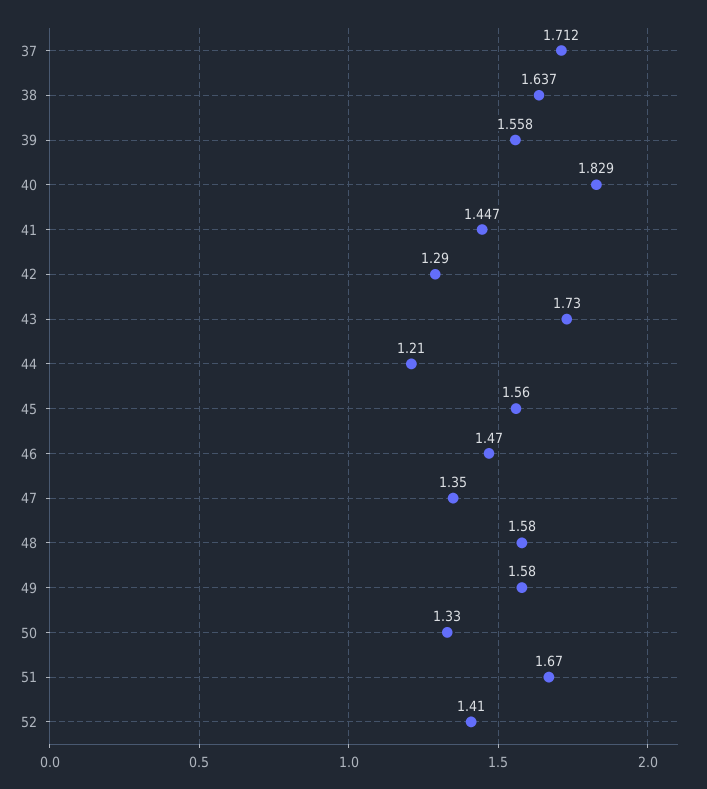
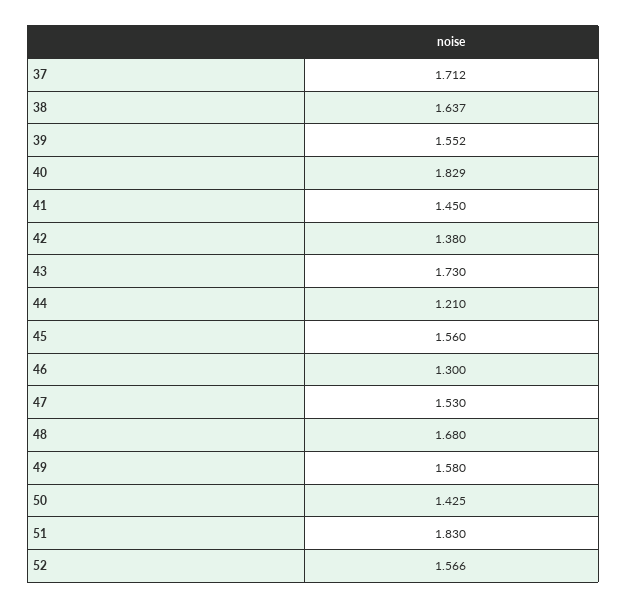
39: 1.558 -> 1.552
41: 1.447 -> 1.45
42: 1.29 -> 1.38
46: 1.47 -> 1.3
47: 1.35 -> 1.53
48: 1.58 -> 1.68
50: 1.33 -> 1.425
51: 1.67 -> 1.83
52: 1.41 -> 1.566

